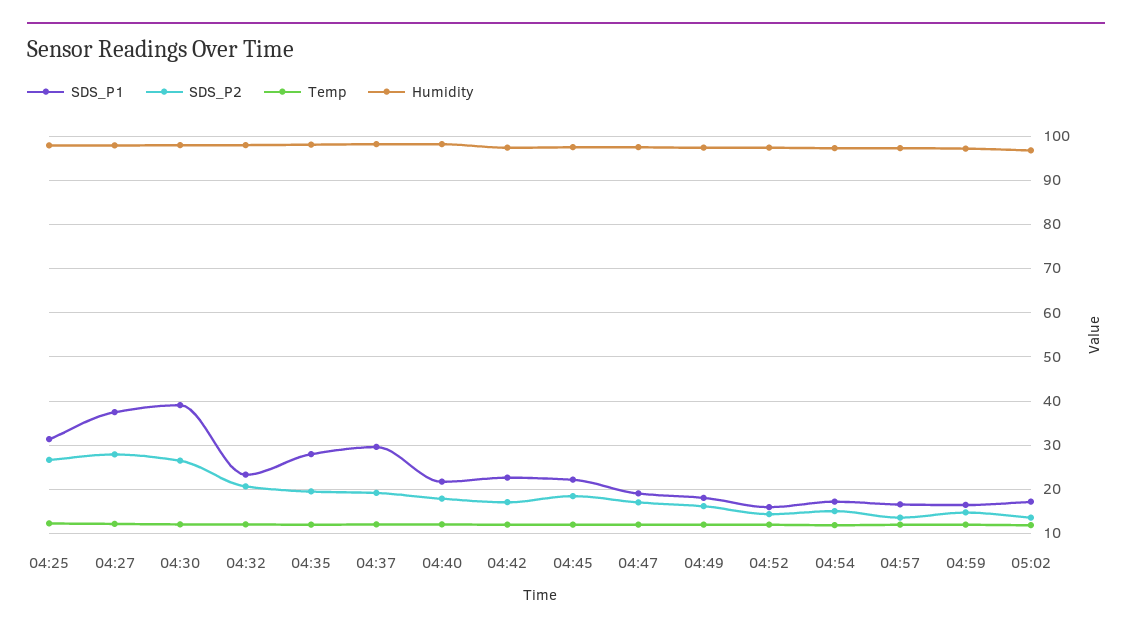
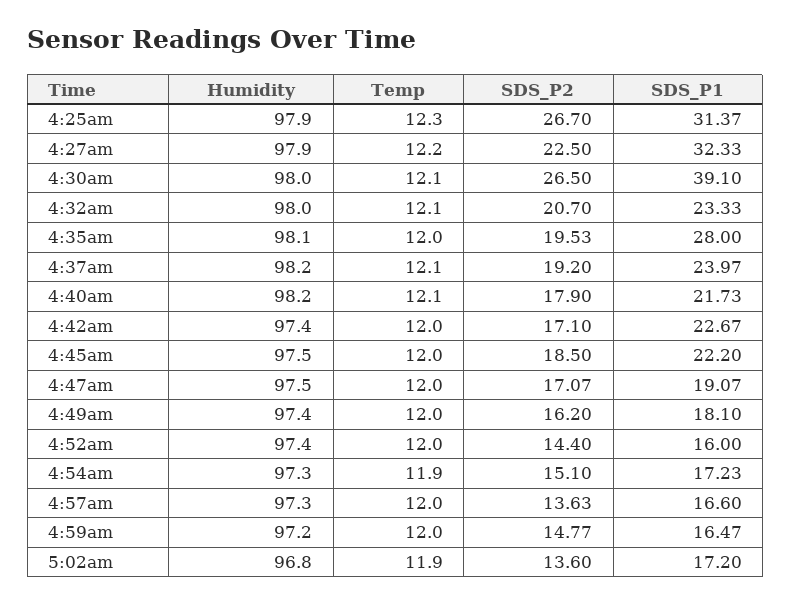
SDS_P1, 04:27: 38 -> 32.33
SDS_P2, 04:27: 28 -> 22.5
SDS_P1, 04:37: 30 -> 23.97

